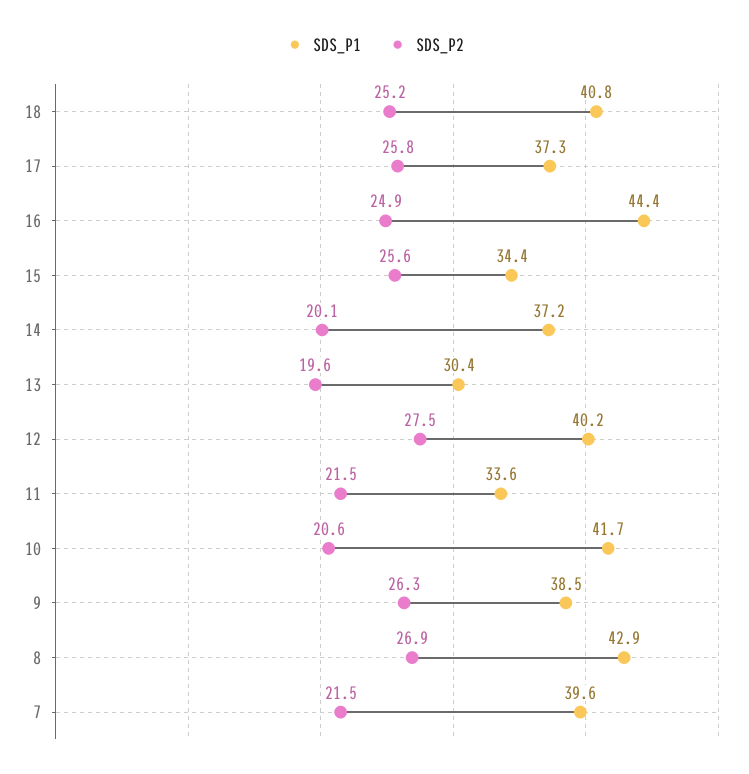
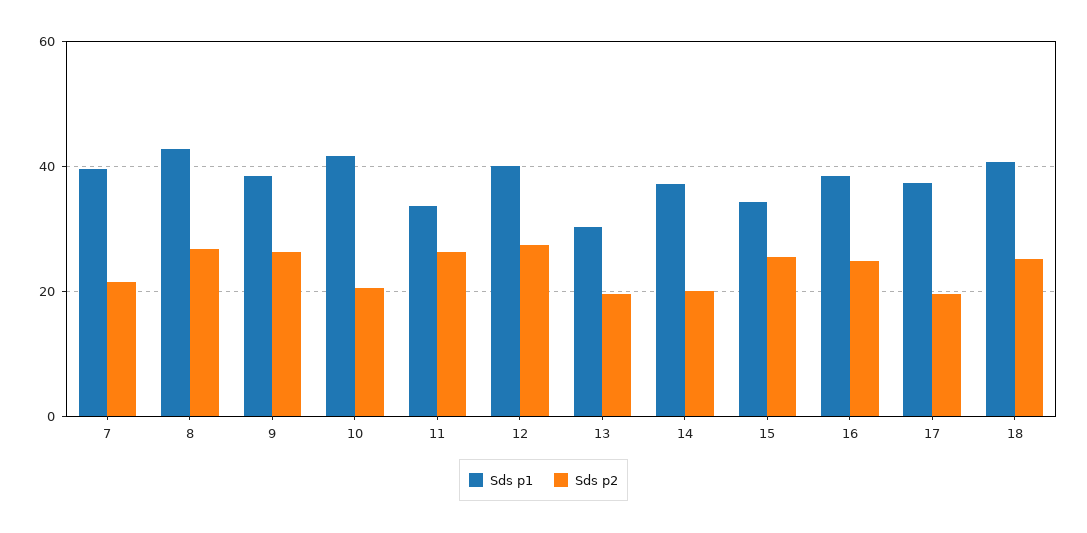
SDS_P2, 17: 25.8 -> 20
SDS_P1, 16: 44.4 -> 38
SDS_P2, 11: 21.5 -> 26

